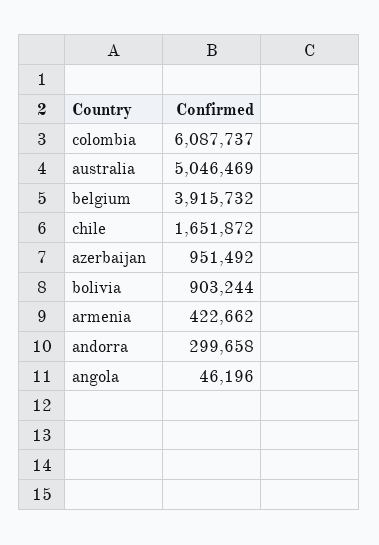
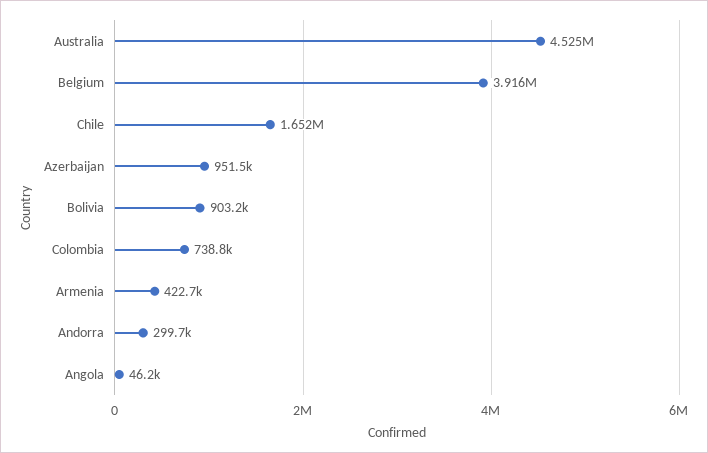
colombia: 6087737 -> 738800
australia: 5046469 -> 4525000

